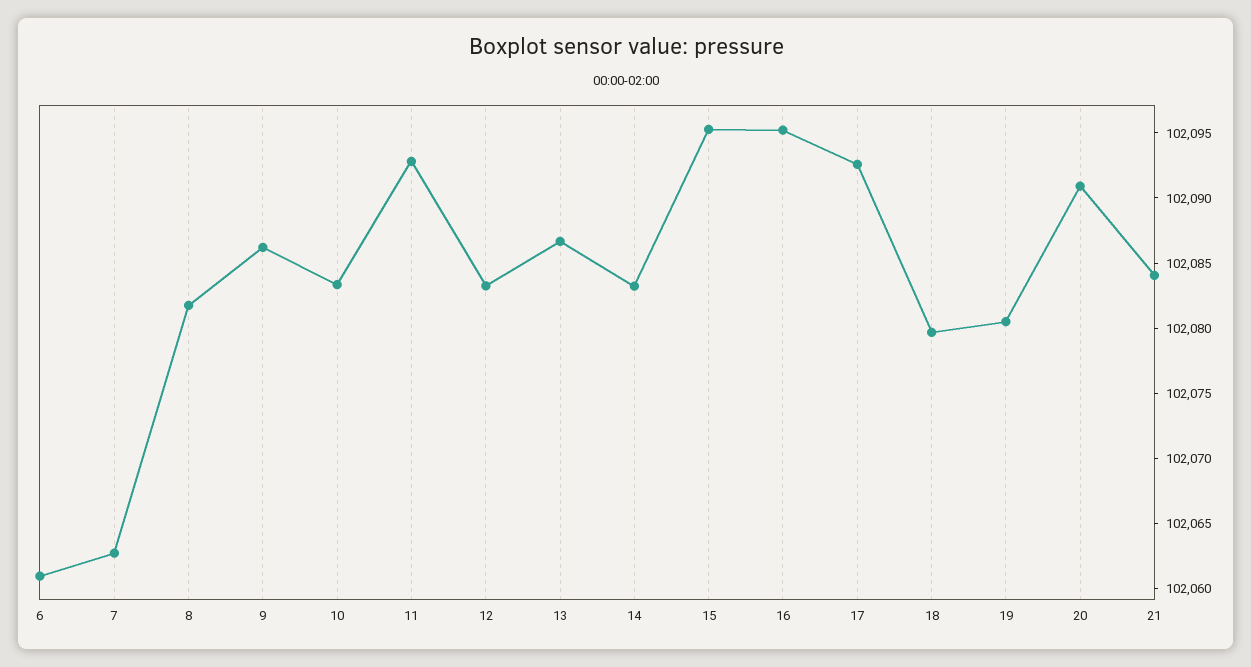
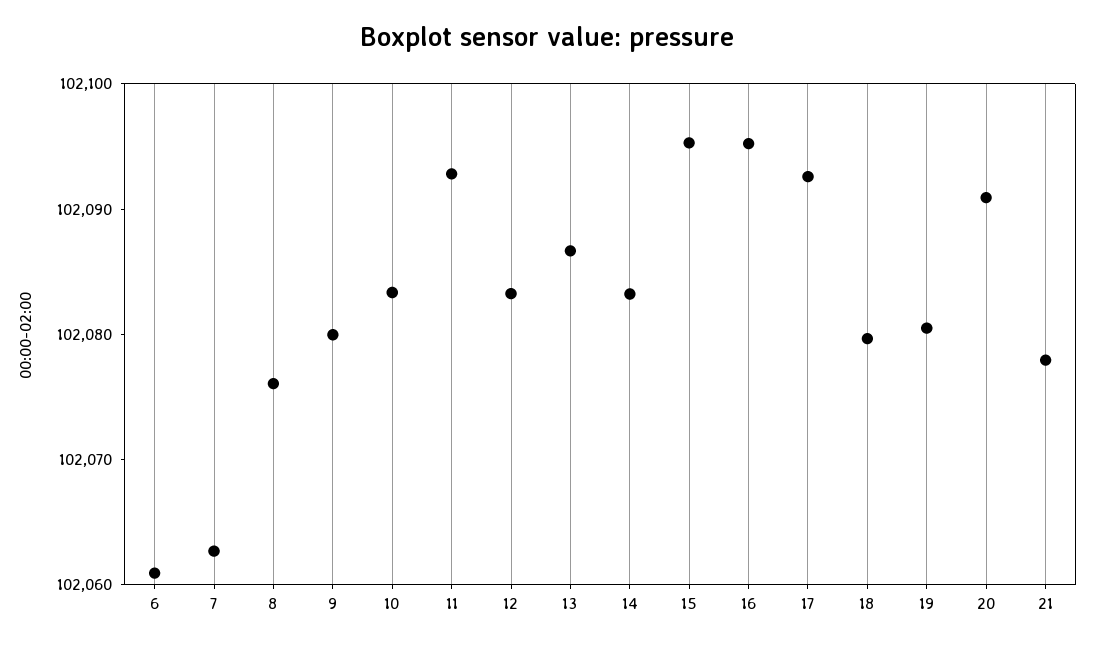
8: 102082 -> 102076
9: 102086 -> 102080
21: 102084 -> 102078

